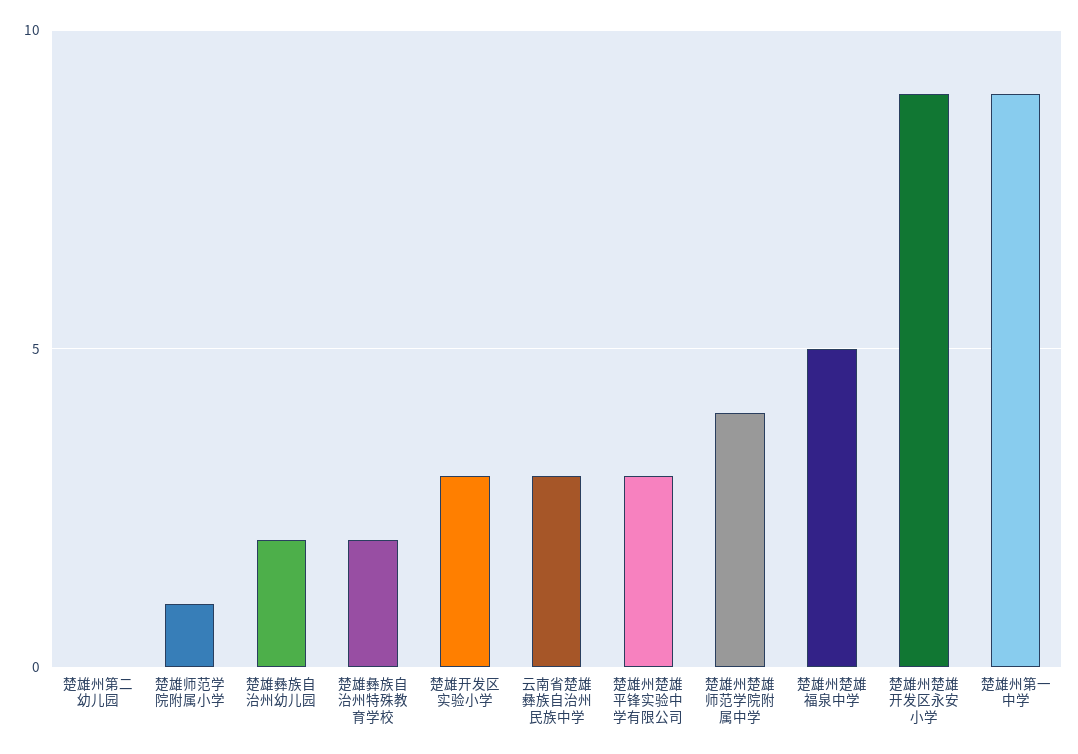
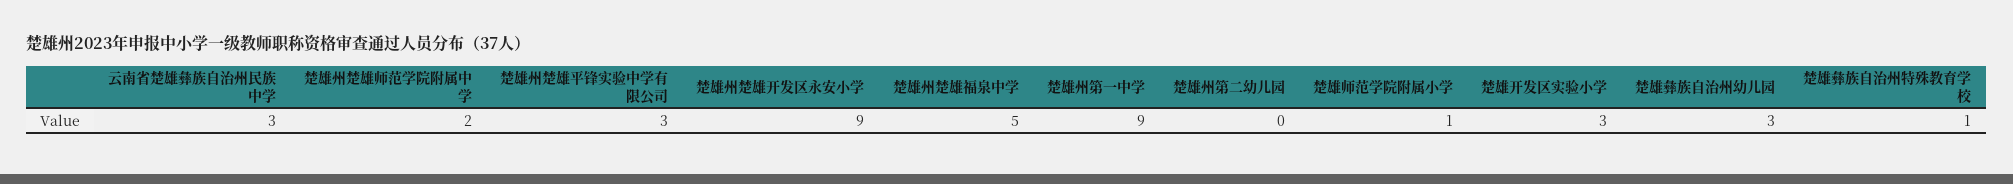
楚雄彝族自治州幼儿园: 2 -> 3
楚雄彝族自治州特殊教育学校: 2 -> 1
楚雄州楚雄师范学院附属中学: 4 -> 2

